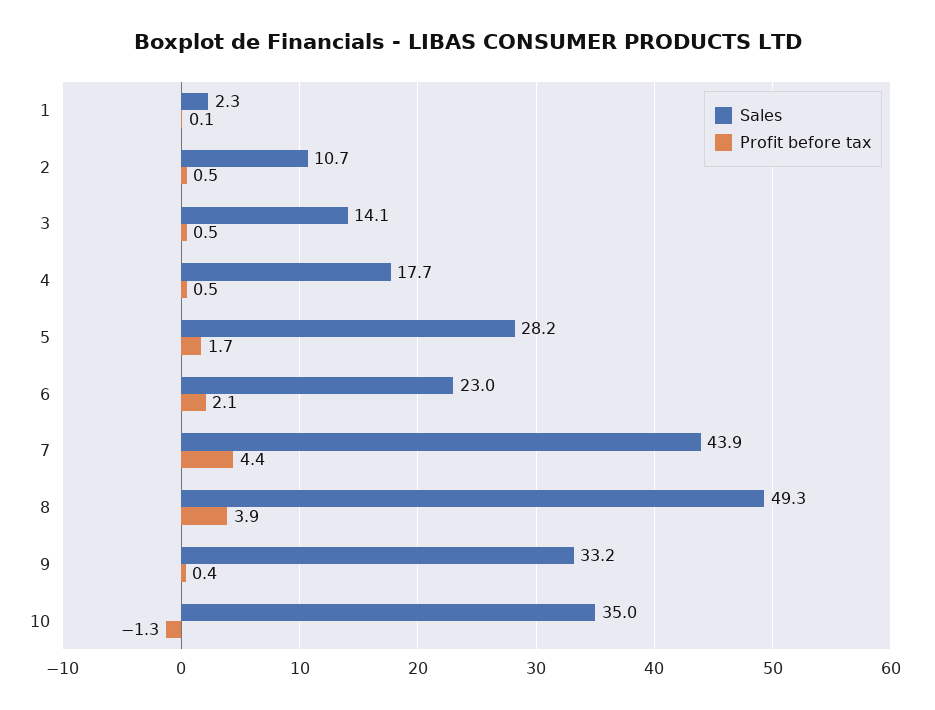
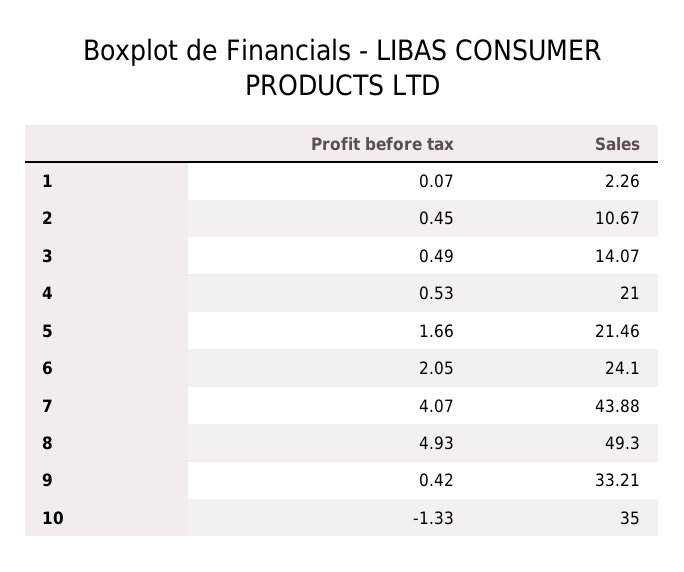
Sales, 4: 17.7 -> 21
Sales, 5: 28.2 -> 21.46
Sales, 6: 23 -> 24.1
Profit before tax, 7: 4.4 -> 4.07
Profit before tax, 8: 3.9 -> 4.93

